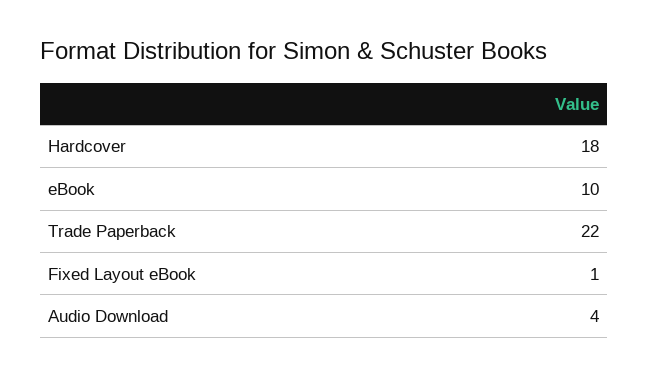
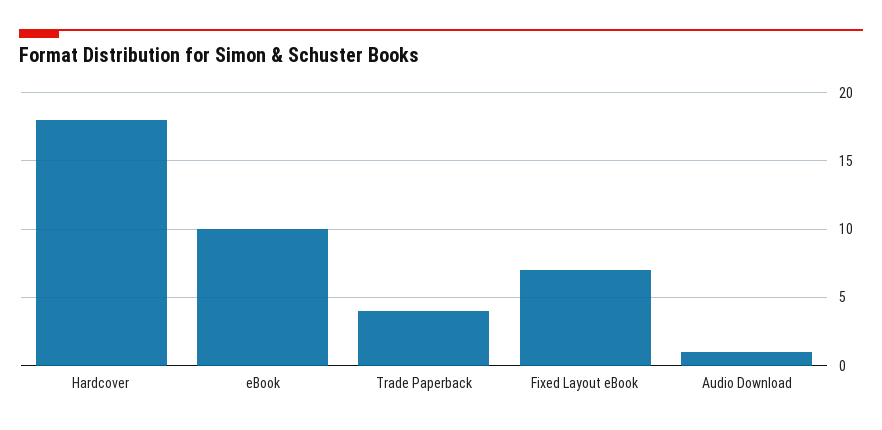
Trade Paperback: 22 -> 4
Fixed Layout eBook: 1 -> 7
Audio Download: 4 -> 1

